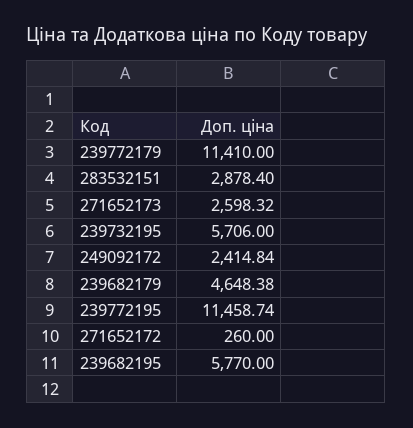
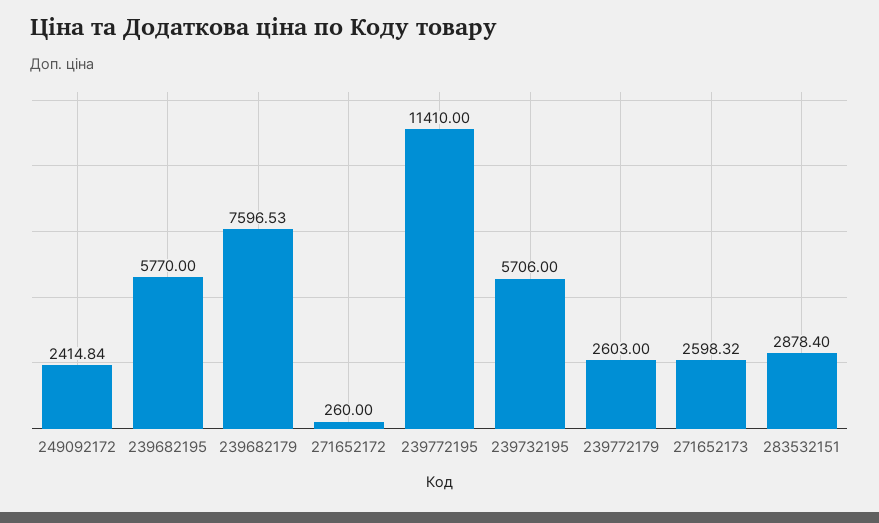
239772179: 11410 -> 2603
239682179: 4648.38 -> 7596.53
239772195: 11458.74 -> 11410

